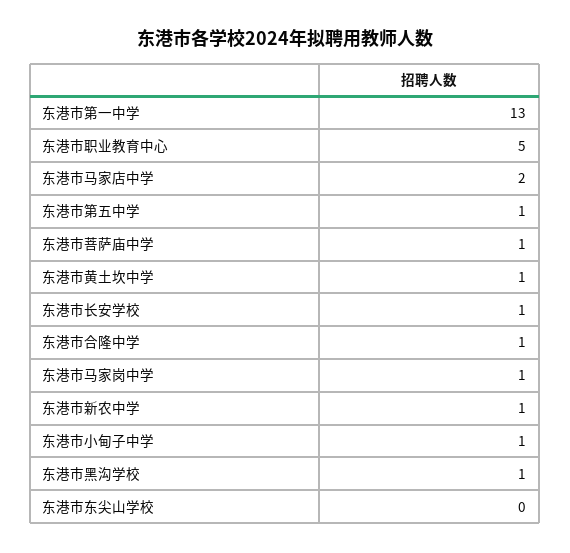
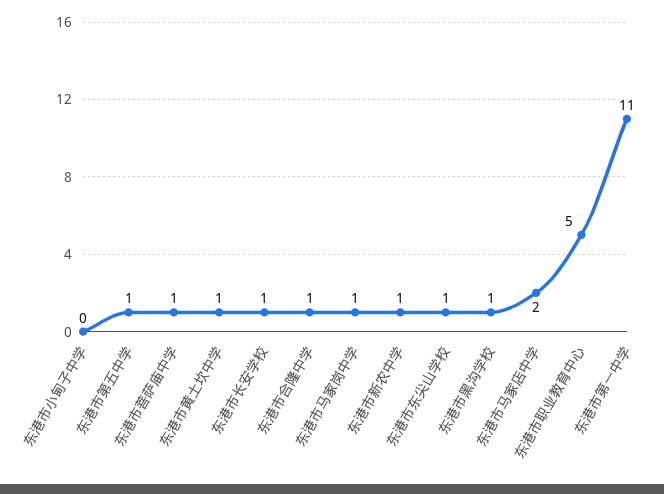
东港市第一中学: 13 -> 11
东港市小甸子中学: 1 -> 0
东港市东尖山学校: 0 -> 1

